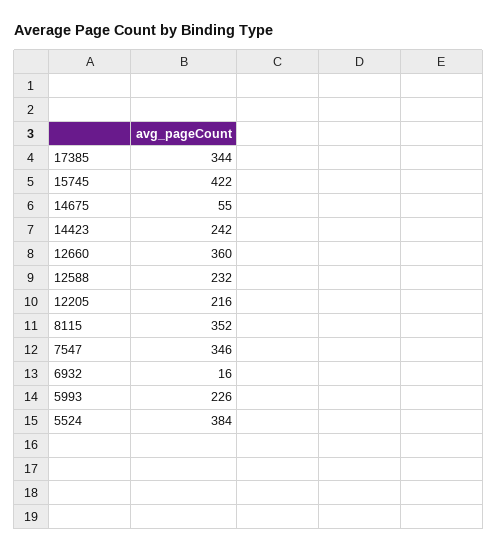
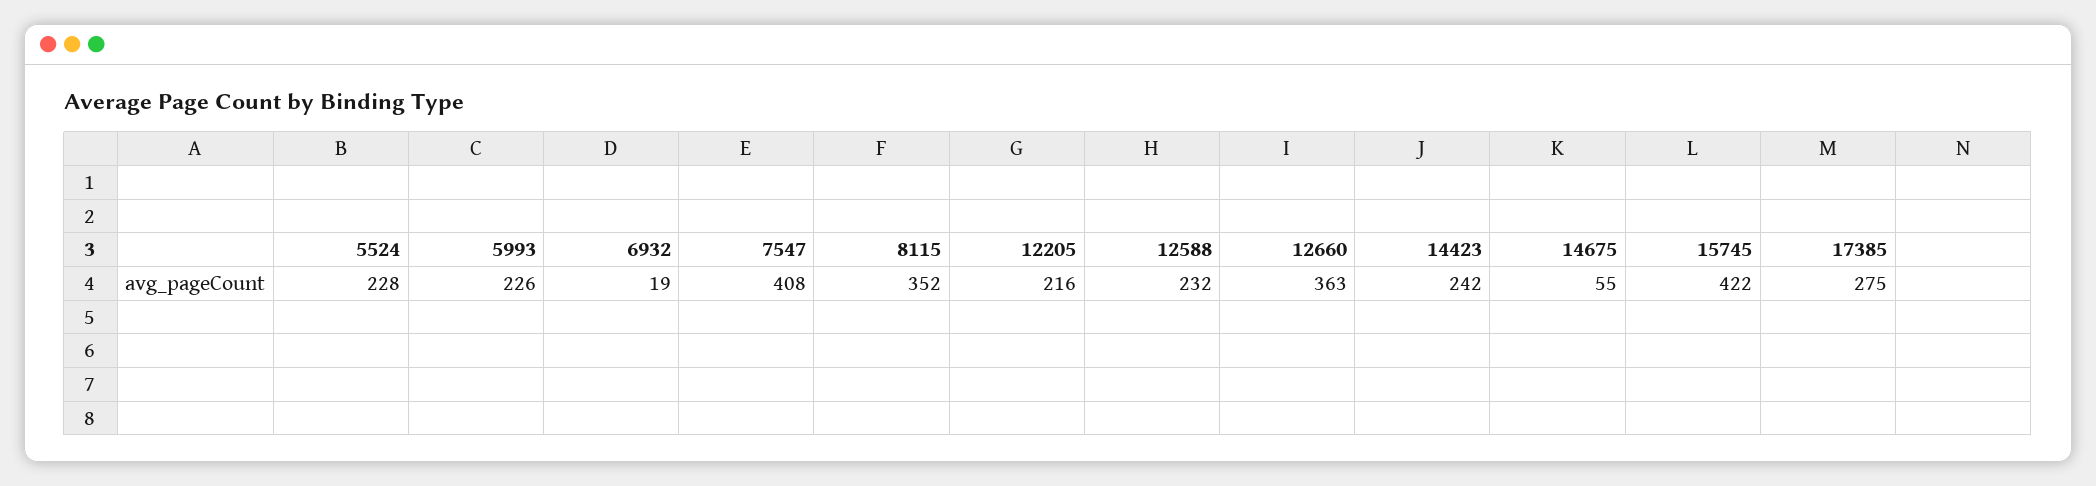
17385: 344 -> 275
12660: 360 -> 363
7547: 346 -> 408
6932: 16 -> 19
5524: 384 -> 228

